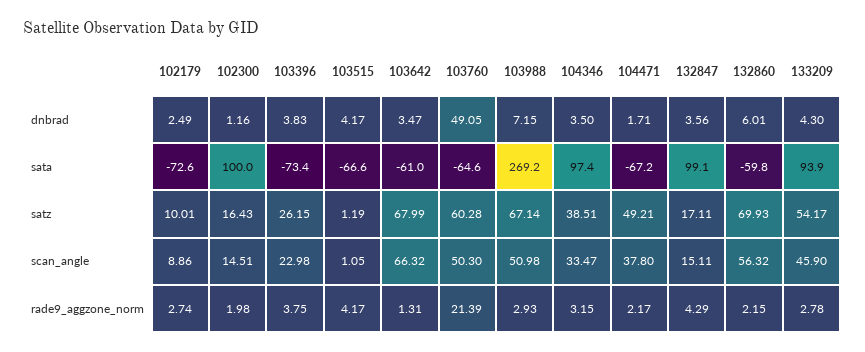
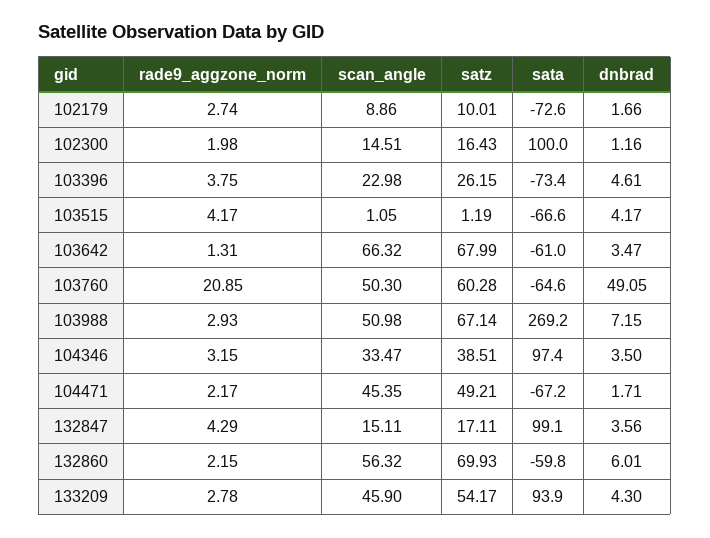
102179, dnbrad: 2.49 -> 1.66
103396, dnbrad: 3.83 -> 4.61
104471, scan_angle: 37.8 -> 45.35
103760, rade9_aggzone_norm: 21.39 -> 20.85

